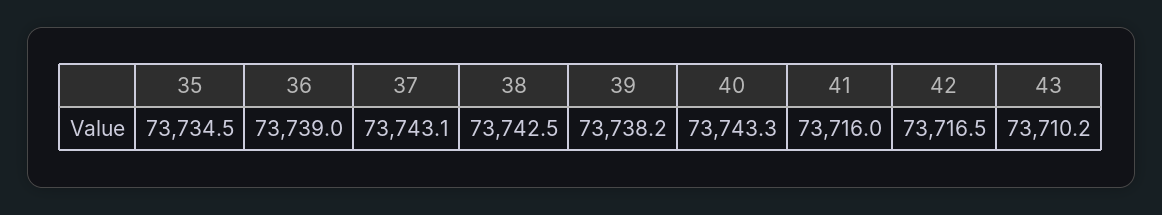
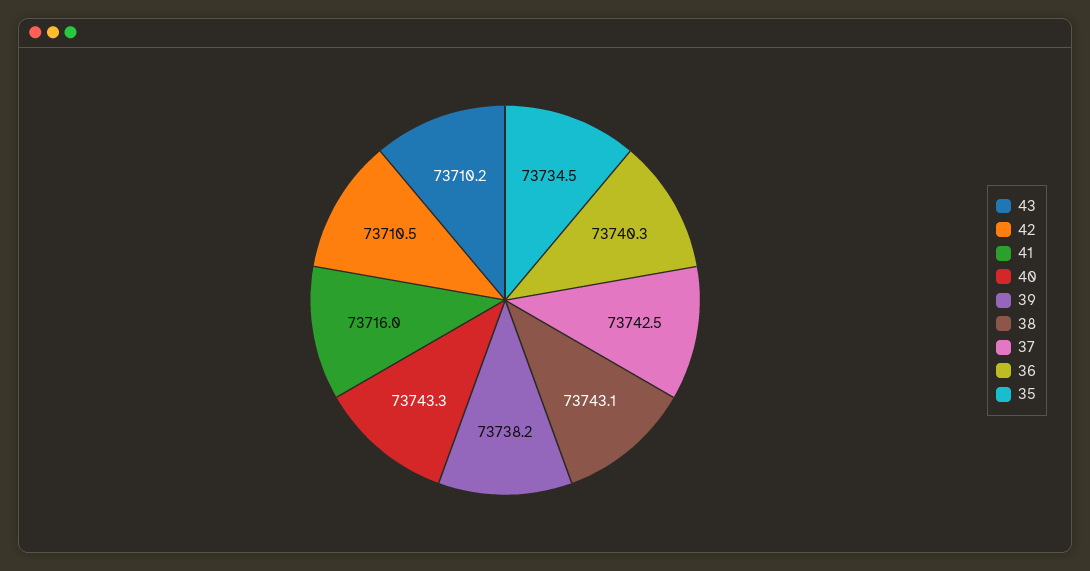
36: 73739 -> 73740.3
37: 73743.1 -> 73742.5
38: 73742.5 -> 73743.1
42: 73716.5 -> 73710.5

